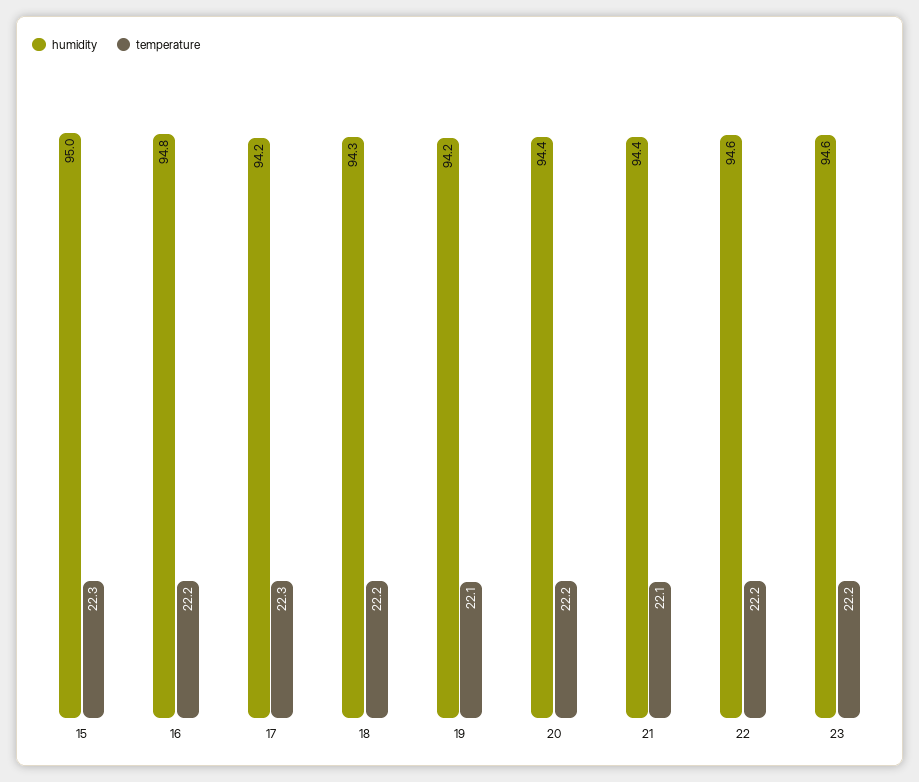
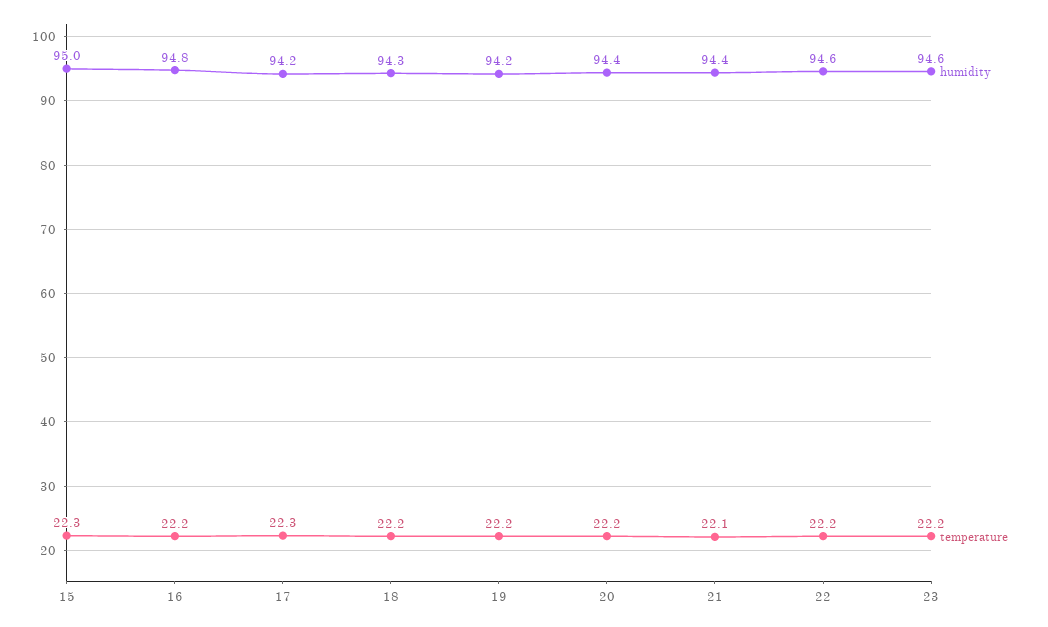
temperature, 19: 22.1 -> 22.2

